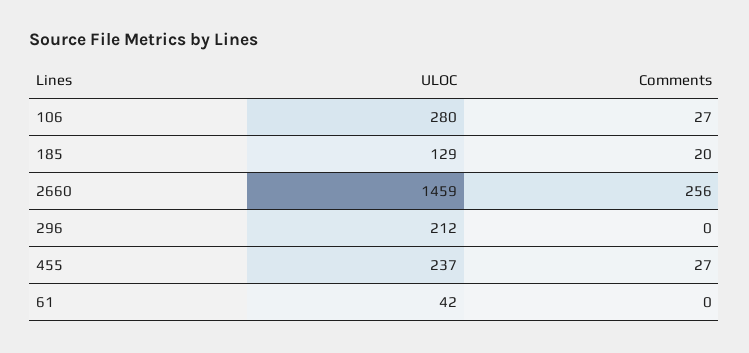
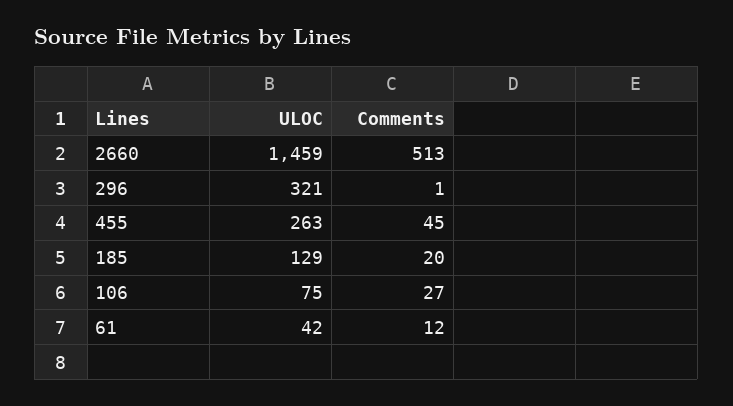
ULOC, 106: 280 -> 75
Comments, 2660: 256 -> 513
ULOC, 296: 212 -> 321
Comments, 296: 0 -> 1
ULOC, 455: 237 -> 263
Comments, 455: 27 -> 45
Comments, 61: 0 -> 12

